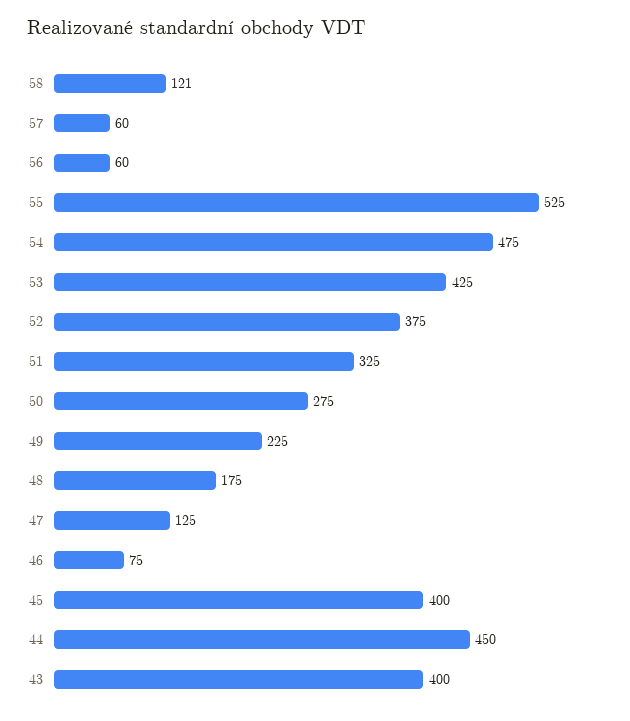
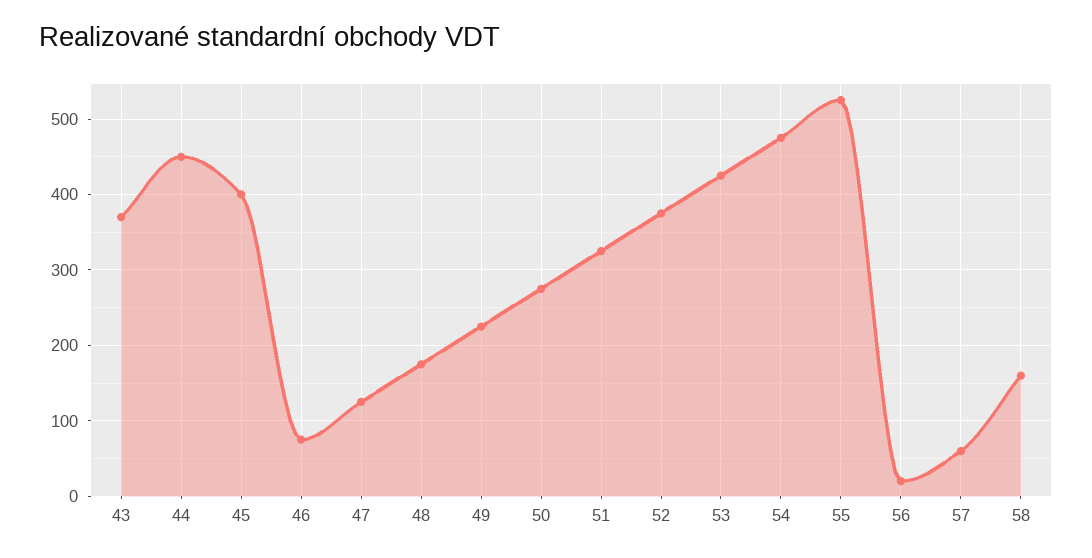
58: 121 -> 160
56: 60 -> 20
43: 400 -> 370

